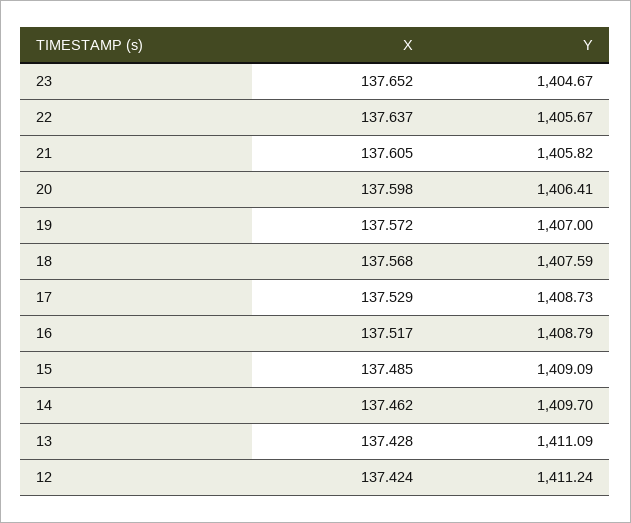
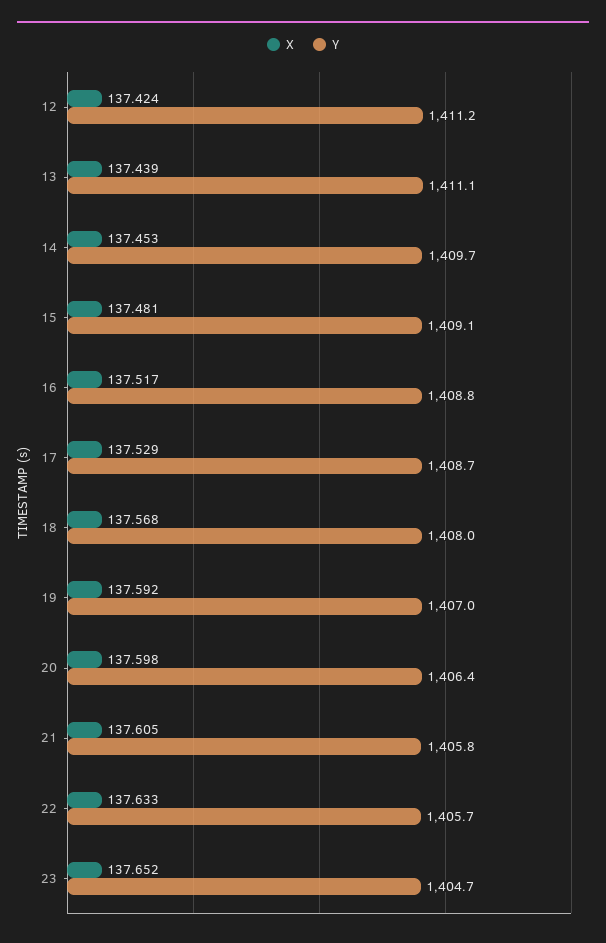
X, 22: 137.637 -> 137.633
X, 19: 137.572 -> 137.592
Y, 18: 1407.59 -> 1408
X, 15: 137.485 -> 137.481
X, 14: 137.462 -> 137.453
X, 13: 137.428 -> 137.439

